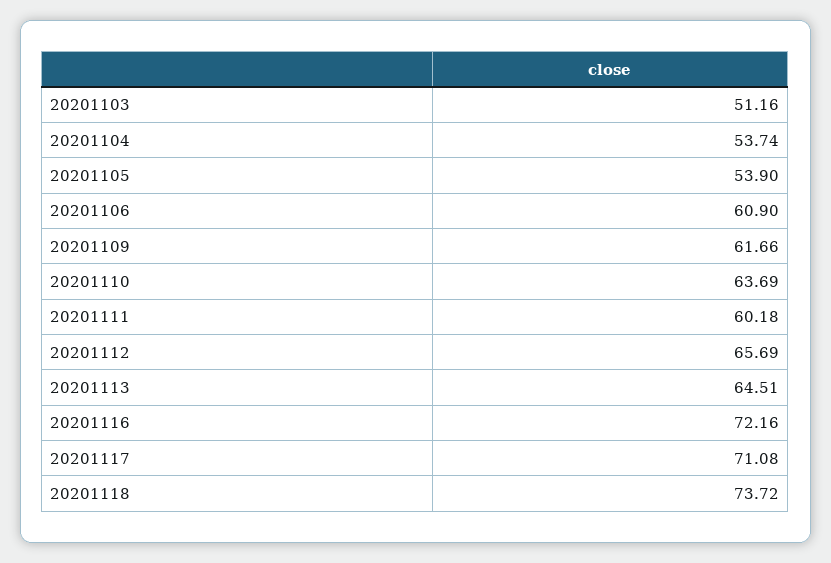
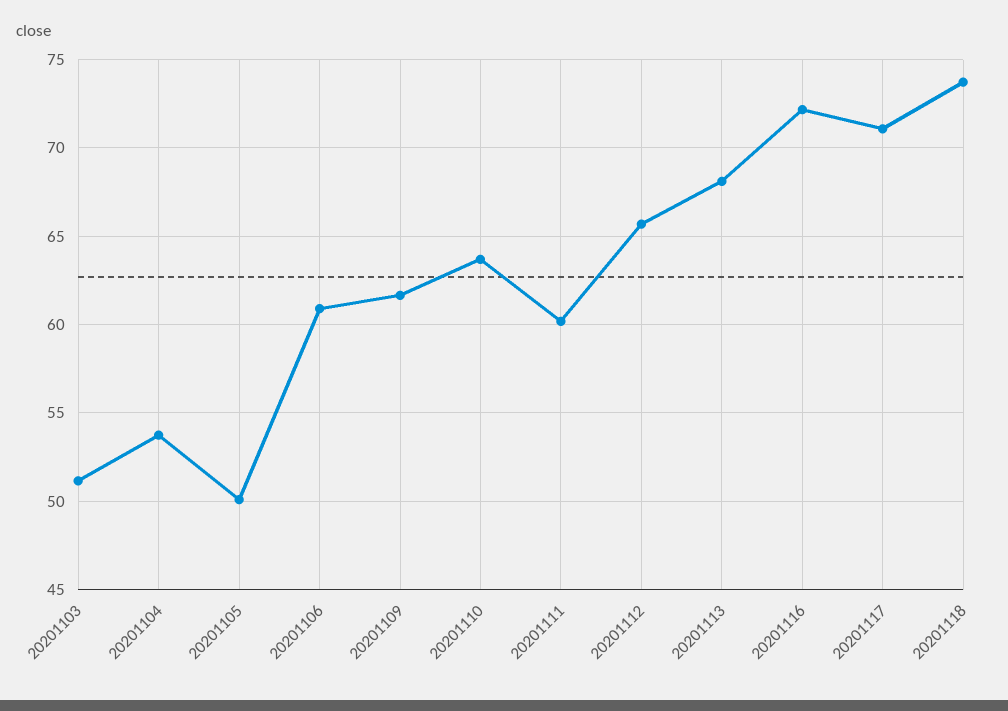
20201105: 53.9 -> 50
20201113: 64.51 -> 68

